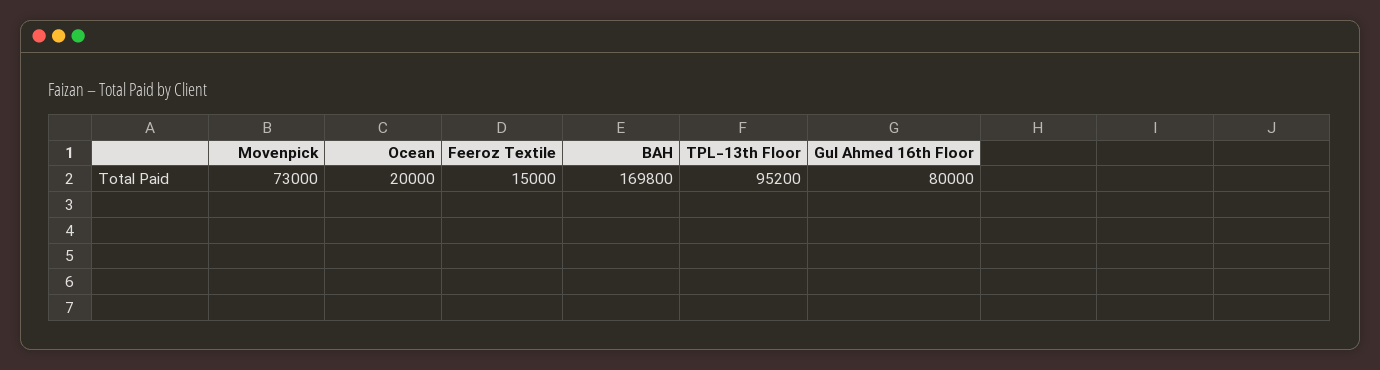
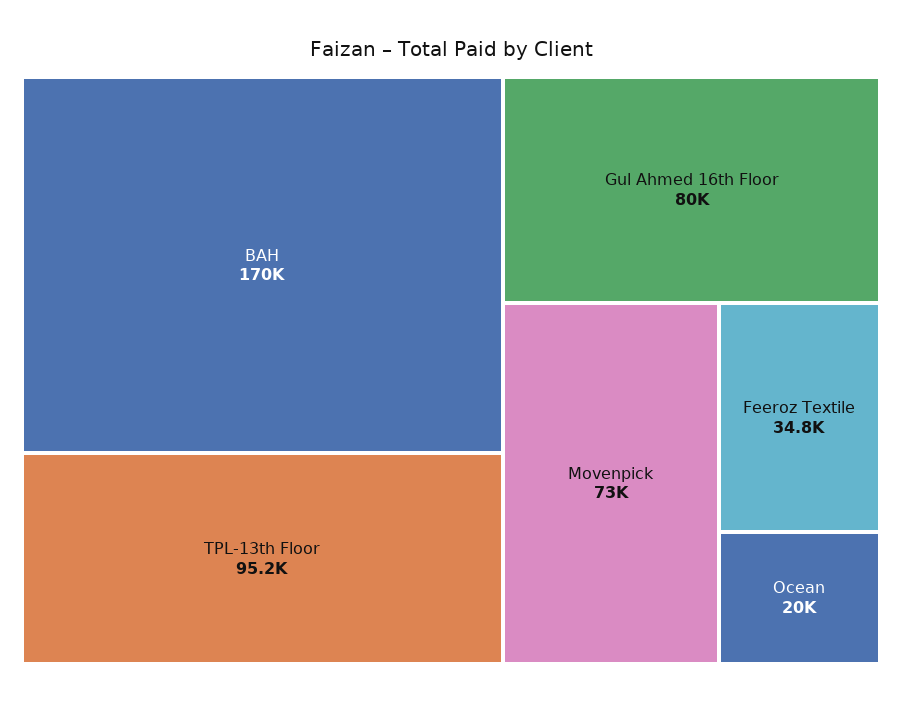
Feeroz Textile: 15000 -> 34800

